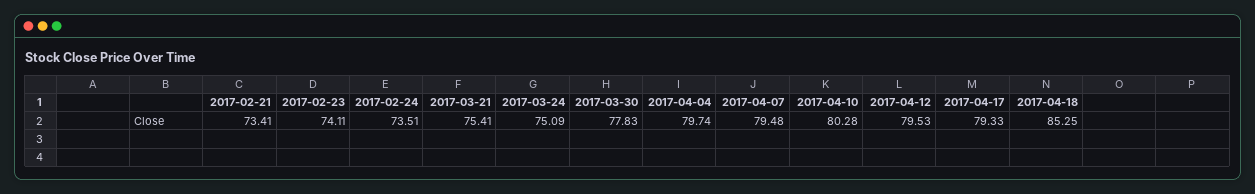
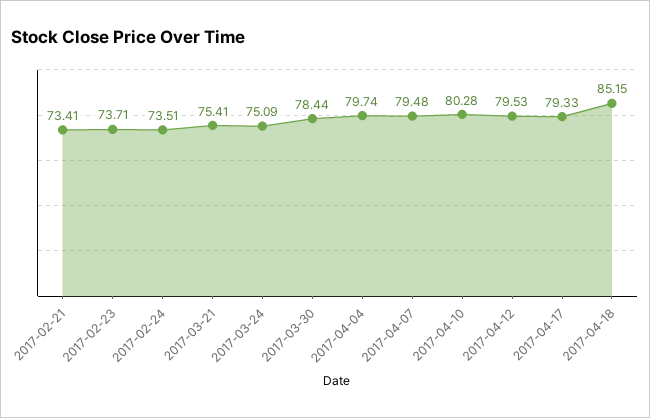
2017-02-23: 74.11 -> 73.71
2017-03-30: 77.83 -> 78.44
2017-04-18: 85.25 -> 85.15

